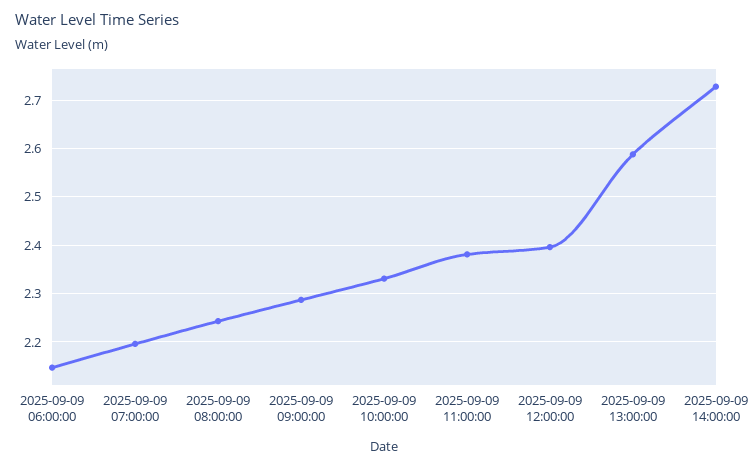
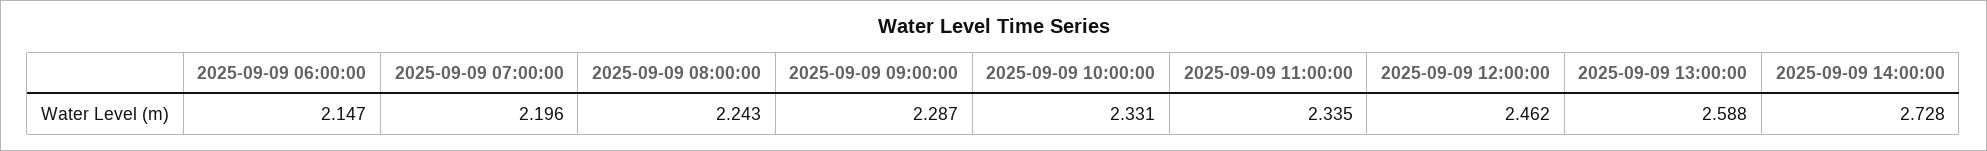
2025-09-09 11:00:00: 2.38 -> 2.335
2025-09-09 12:00:00: 2.4 -> 2.462

